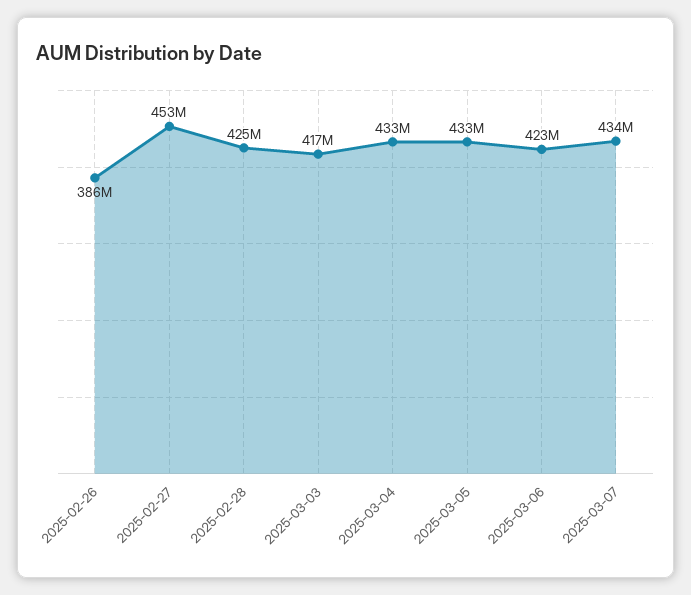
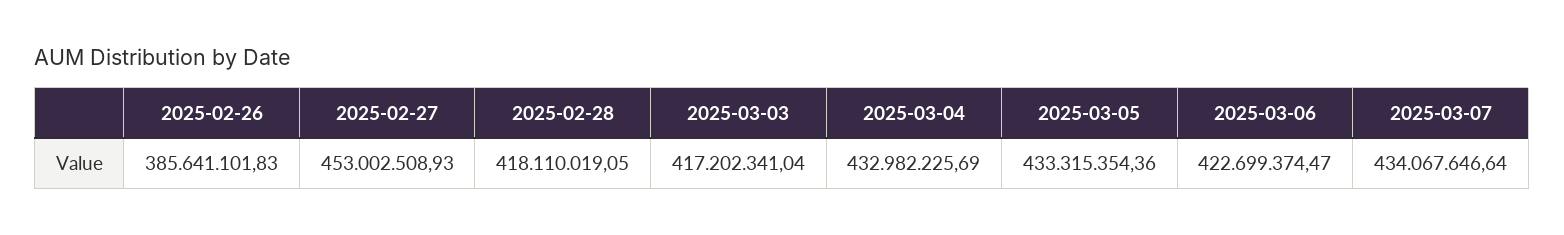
2025-02-28: 425000000 -> 418110019.05

